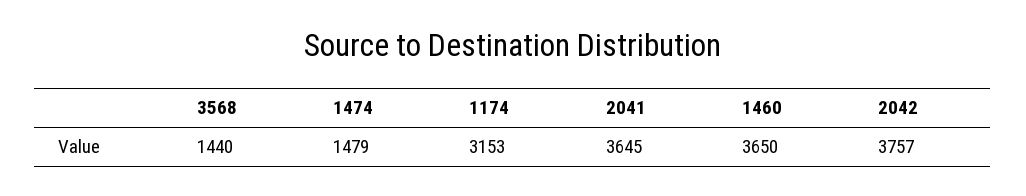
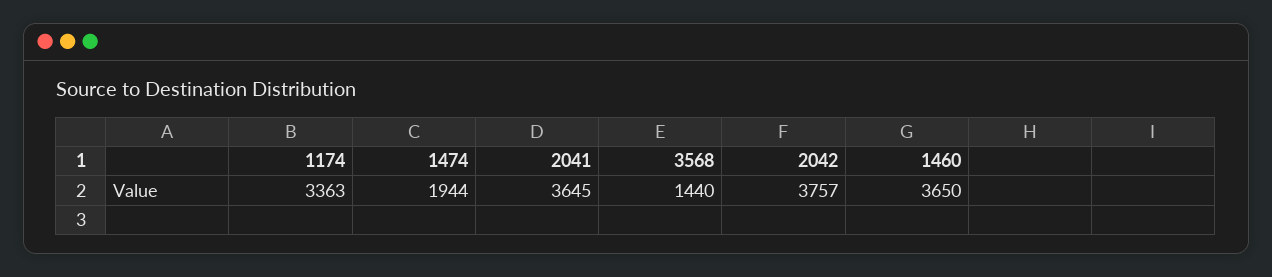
1474: 1479 -> 1944
1174: 3153 -> 3363

